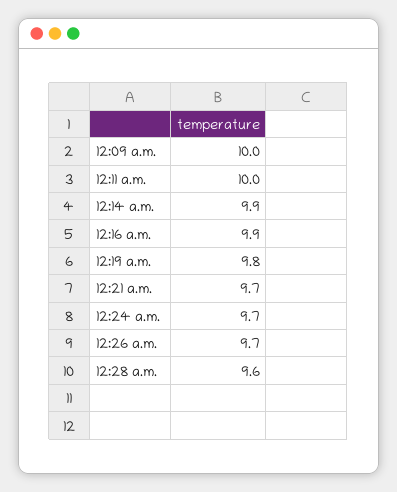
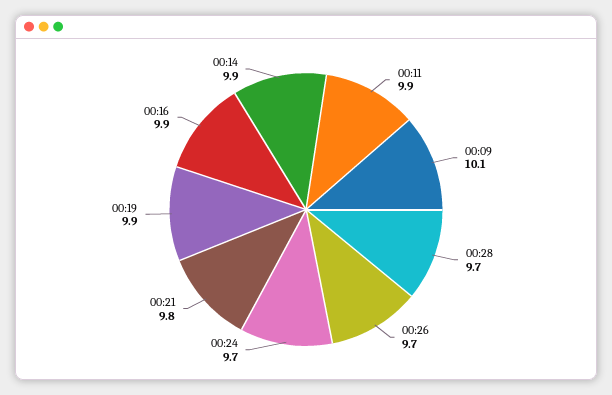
12:09 a.m.: 10 -> 10.1
12:11 a.m.: 10 -> 9.9
12:19 a.m.: 9.8 -> 9.9
12:21 a.m.: 9.7 -> 9.8
12:28 a.m.: 9.6 -> 9.7

